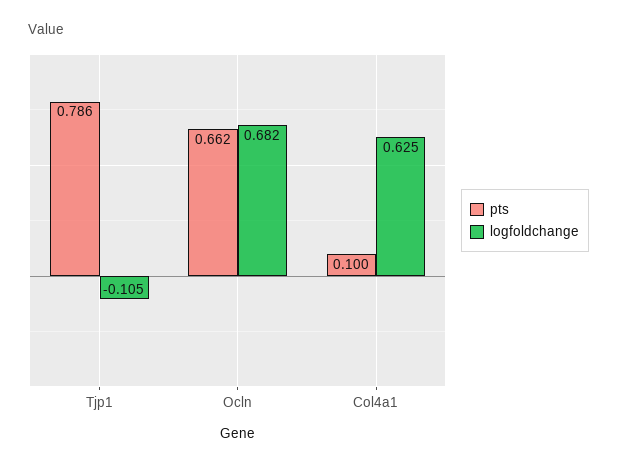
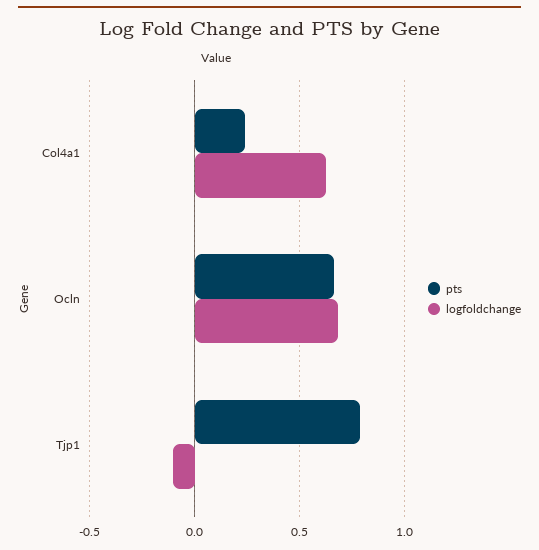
pts, Col4a1: 0.1 -> 0.25

